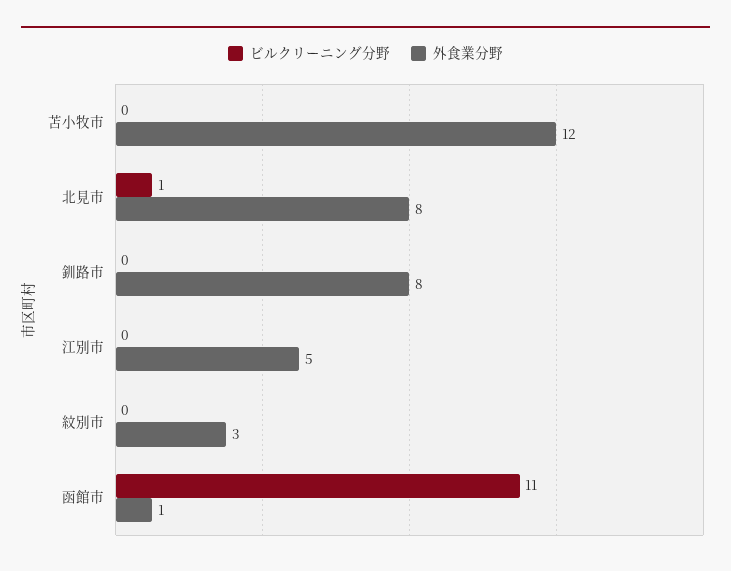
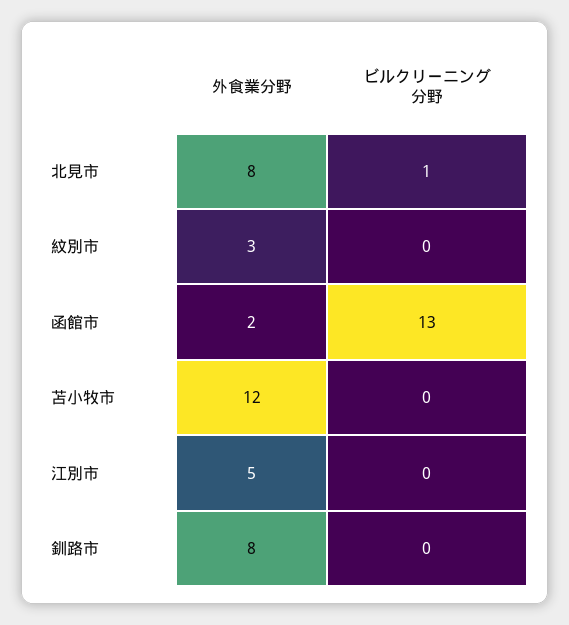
ビルクリーニング分野, 函館市: 11 -> 13
外食業分野, 函館市: 1 -> 2

